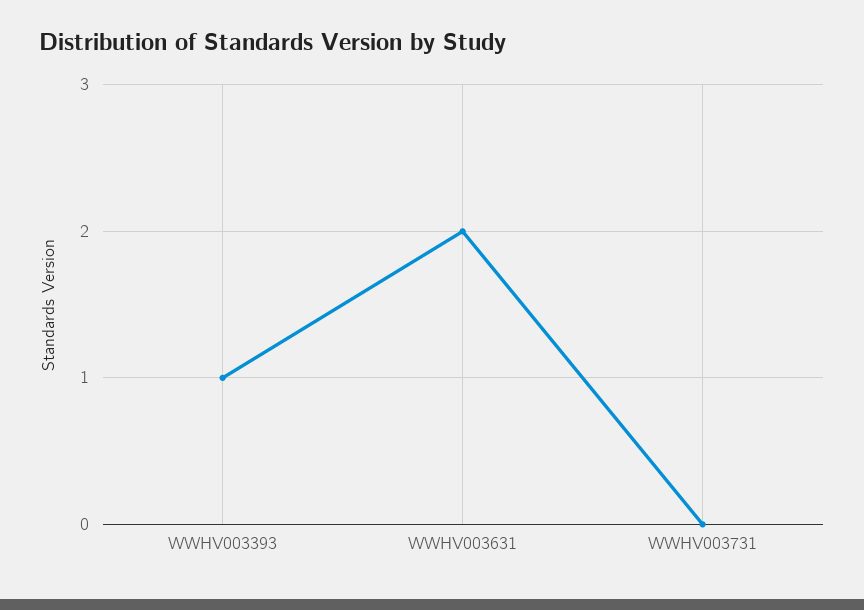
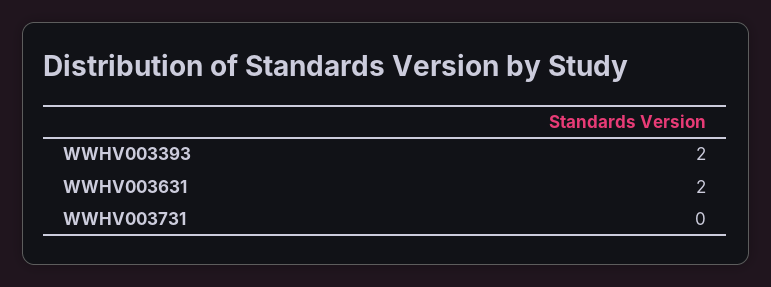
WWHV003393: 1 -> 2

